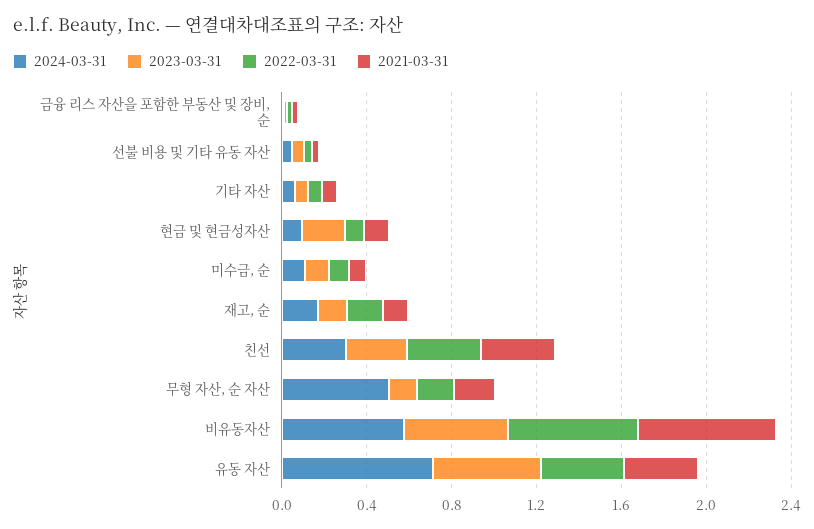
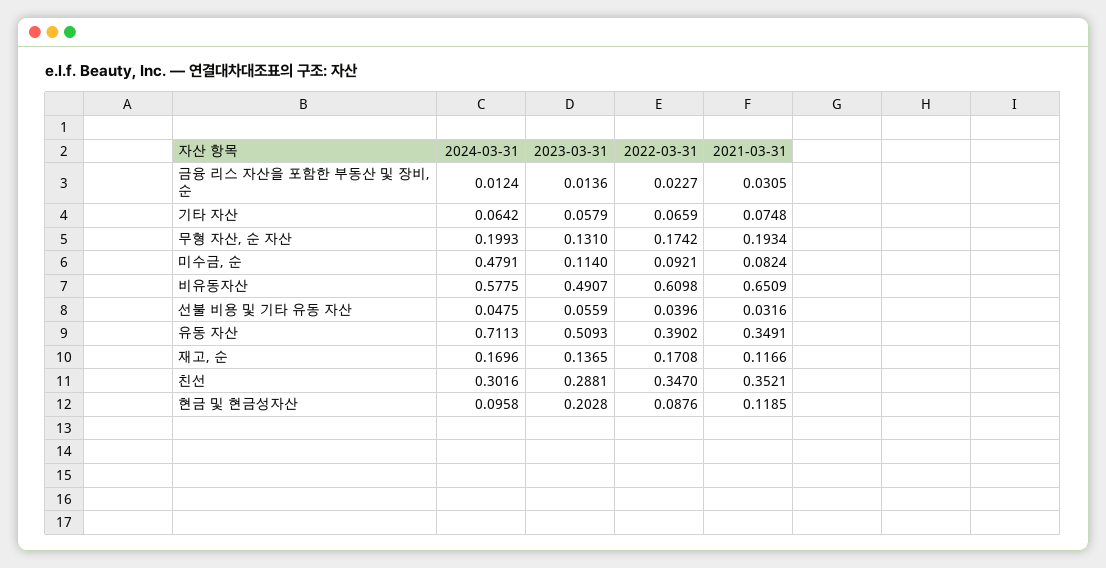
2024-03-31, 미수금, 순: 0.1 -> 0.4791
2024-03-31, 무형 자산, 순 자산: 0.5 -> 0.1993

